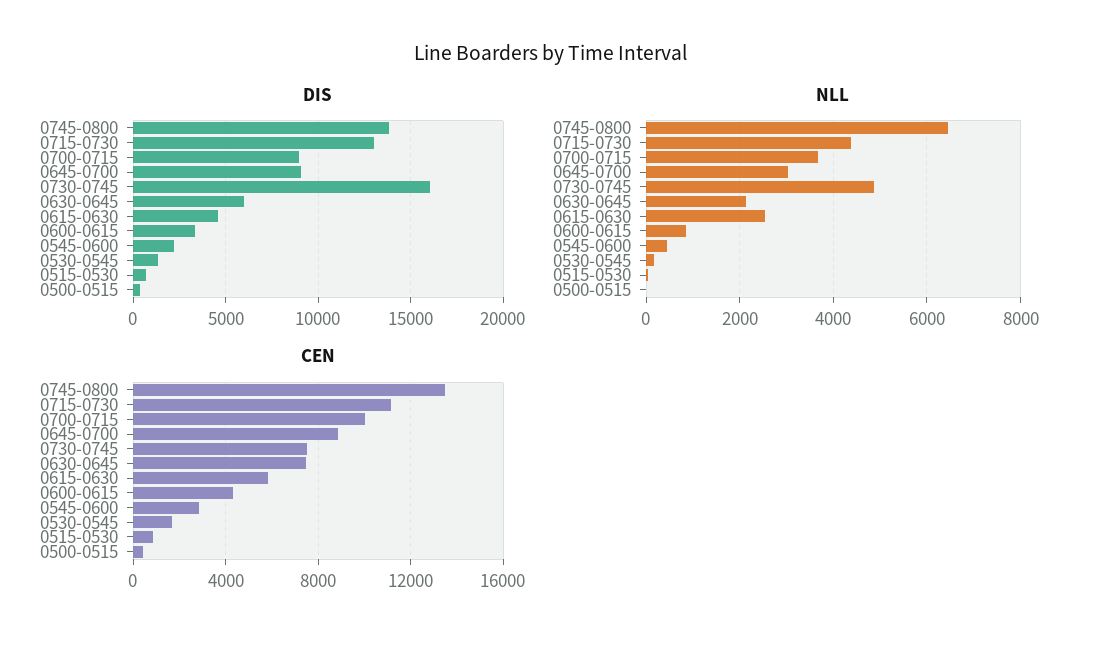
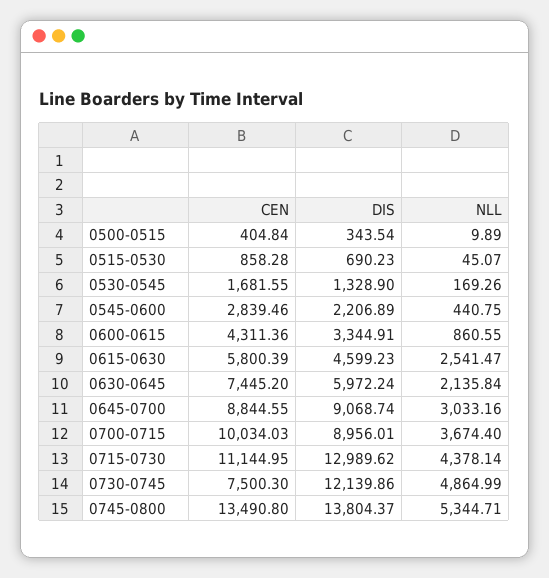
DIS, 0730-0745: 16000 -> 12139.86
NLL, 0745-0800: 6400 -> 5344.71

